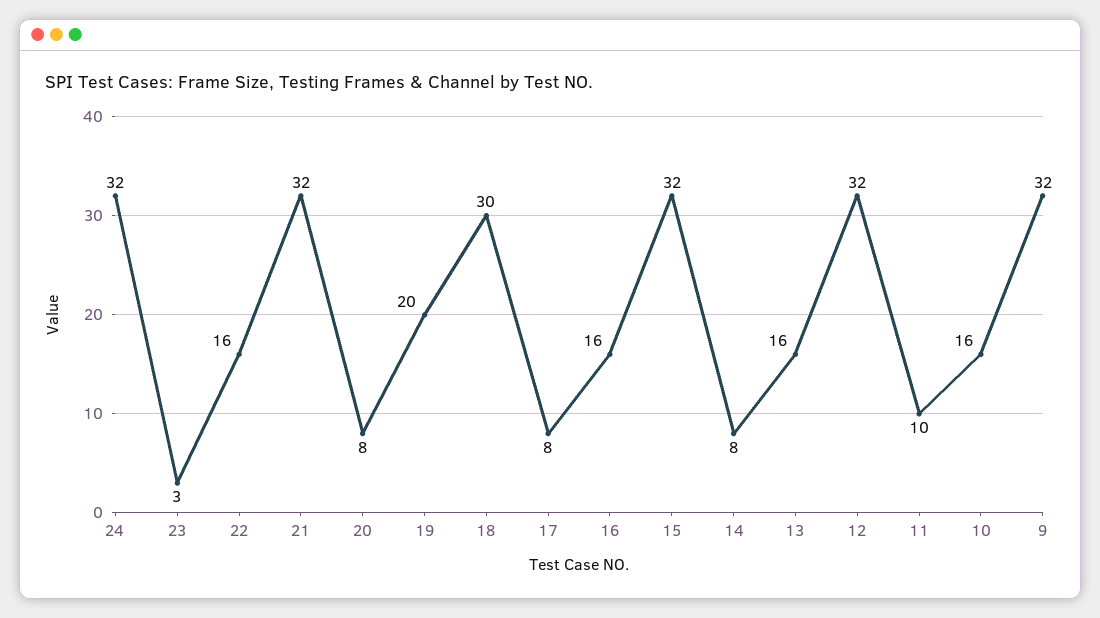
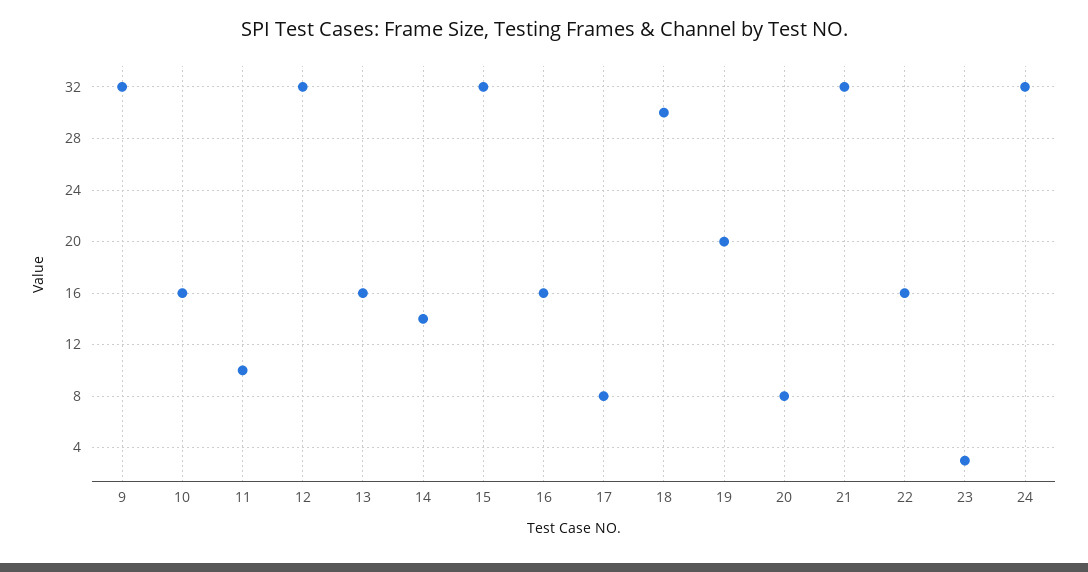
14: 8 -> 14

